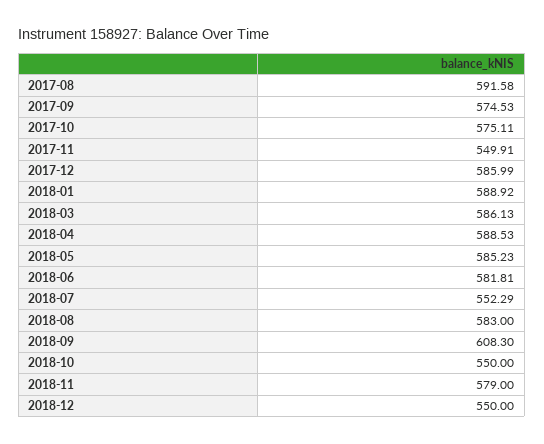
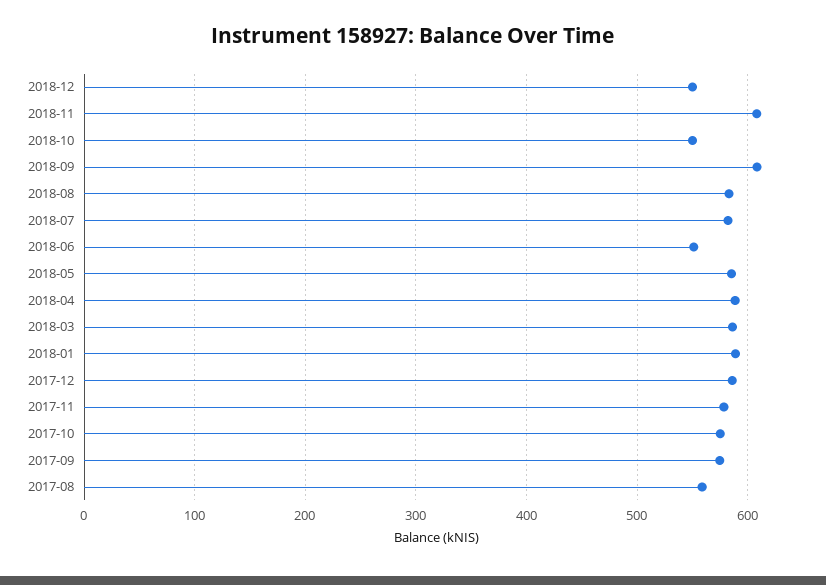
2017-08: 591.58 -> 560
2017-11: 549.91 -> 580
2018-06: 581.81 -> 550
2018-07: 552.29 -> 580
2018-11: 579 -> 610

